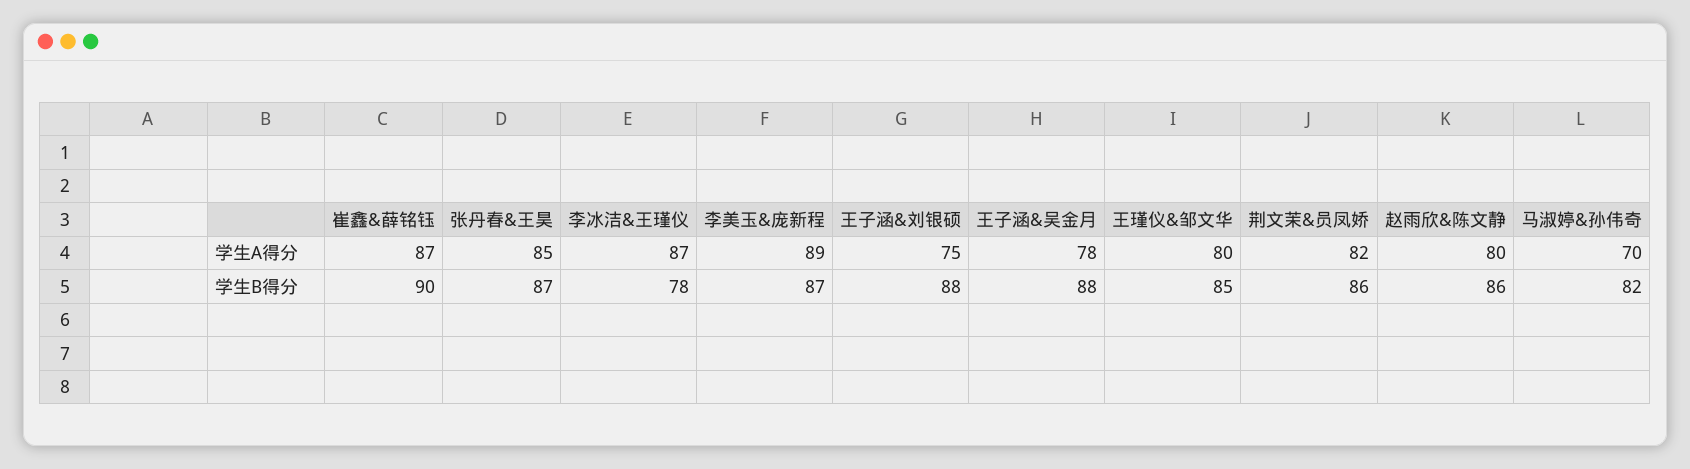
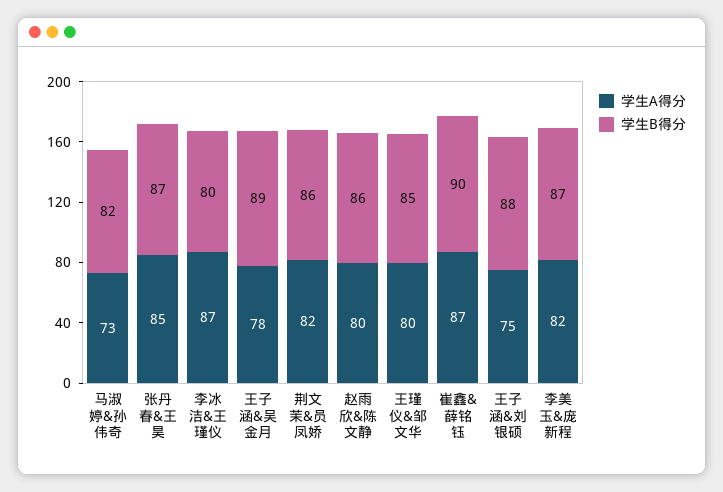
学生A得分, 李美玉&庞新程: 89 -> 82
学生A得分, 马淑婷&孙伟奇: 70 -> 73
学生B得分, 李冰洁&王瑾仪: 78 -> 80
学生B得分, 王子涵&吴金月: 88 -> 89

